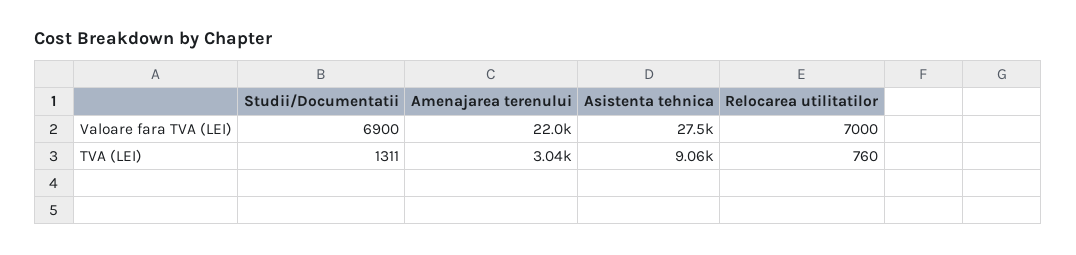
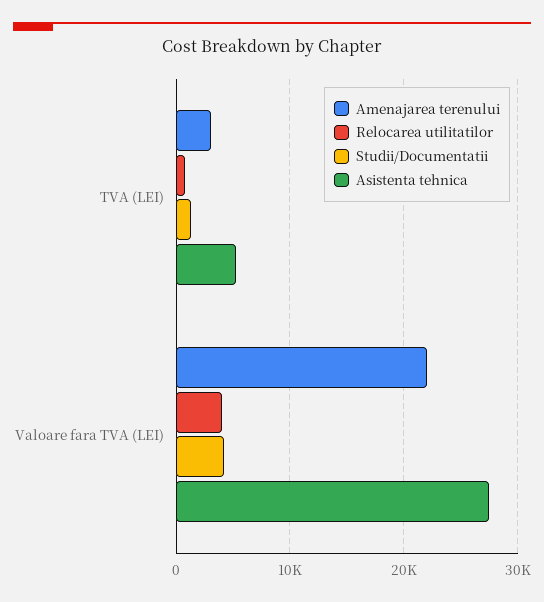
Studii/Documentatii, Valoare fara TVA (LEI): 6900 -> 4000
Relocarea utilitatilor, Valoare fara TVA (LEI): 7000 -> 4000
Asistenta tehnica, TVA (LEI): 9060 -> 5000

